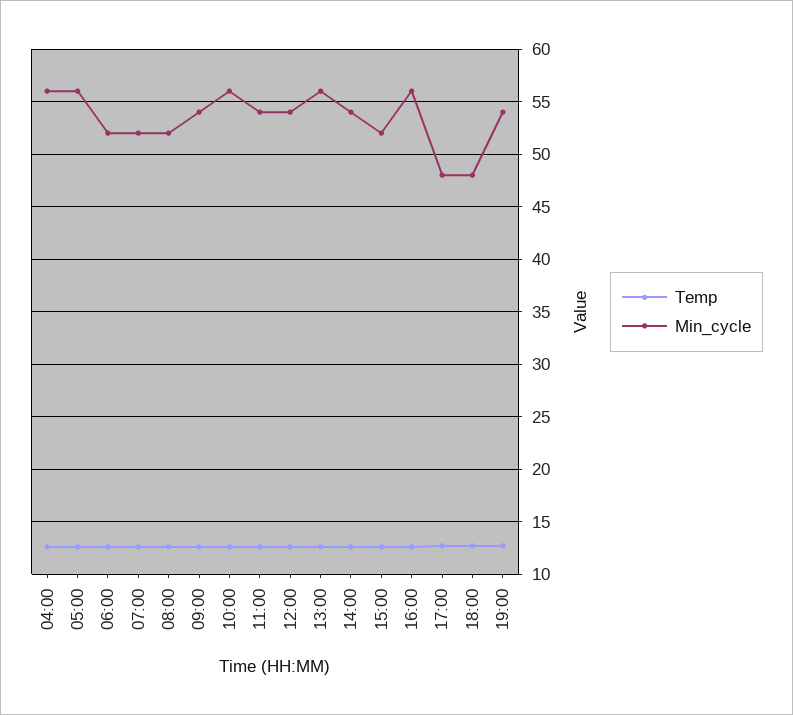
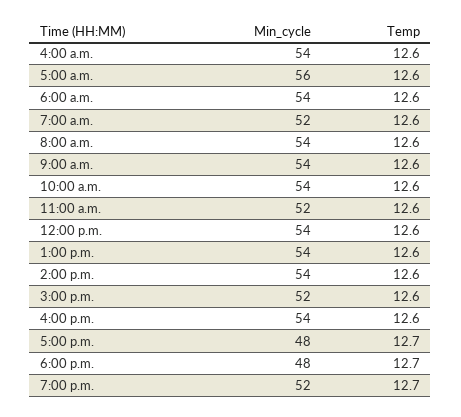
Min_cycle, 04:00: 56 -> 54
Min_cycle, 06:00: 52 -> 54
Min_cycle, 08:00: 52 -> 54
Min_cycle, 10:00: 56 -> 54
Min_cycle, 11:00: 54 -> 52
Min_cycle, 13:00: 56 -> 54
Min_cycle, 16:00: 56 -> 54
Min_cycle, 19:00: 54 -> 52

